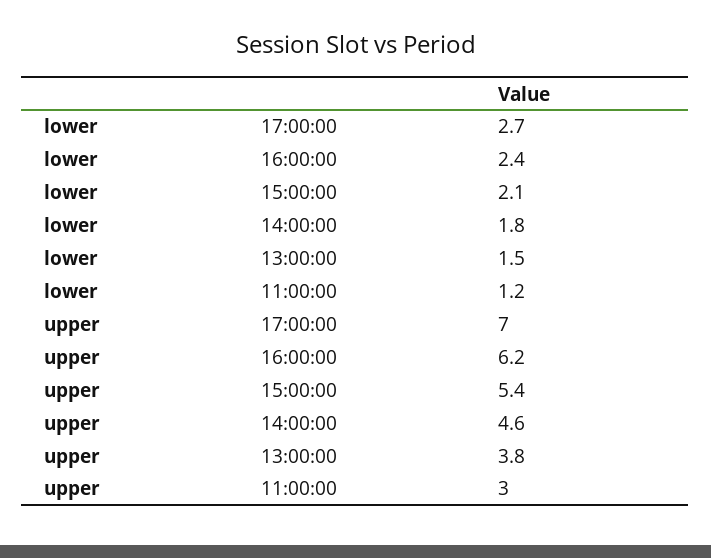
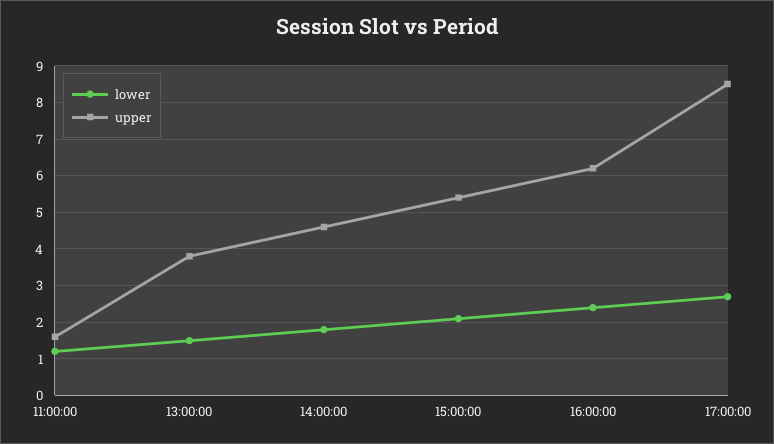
upper, 17:00:00: 7 -> 8.5
upper, 11:00:00: 3 -> 1.5

